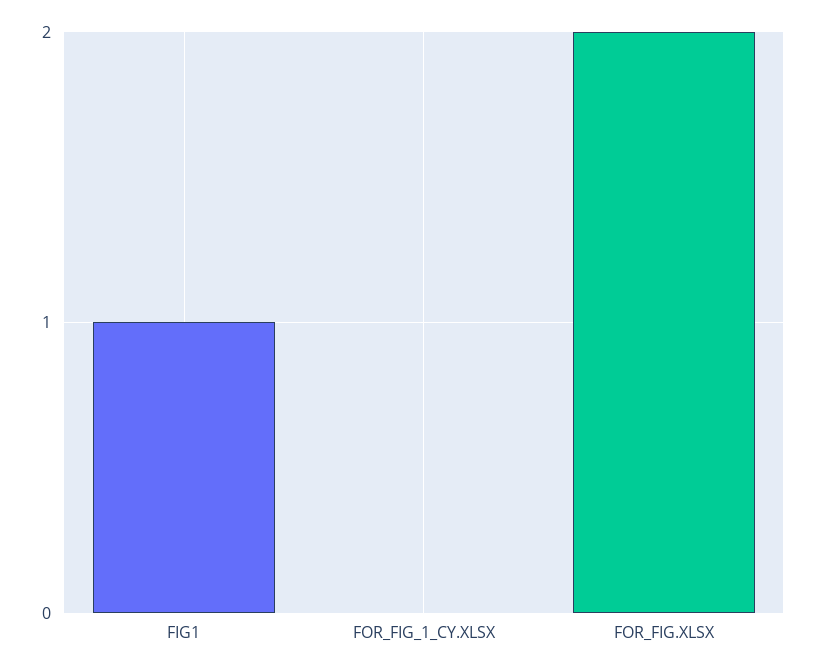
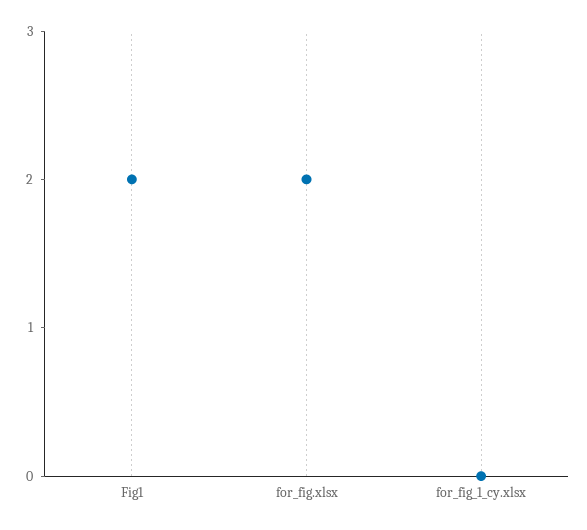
FIG1: 1 -> 2

